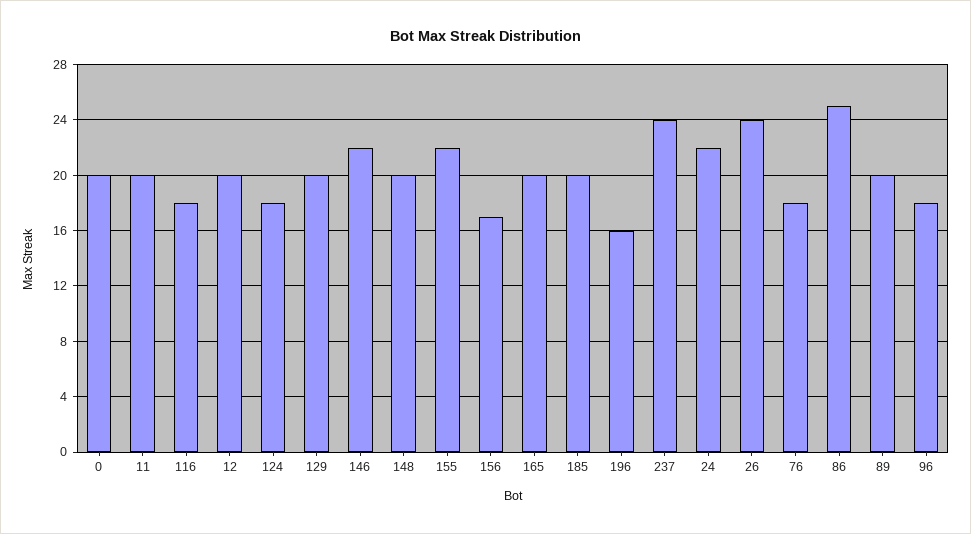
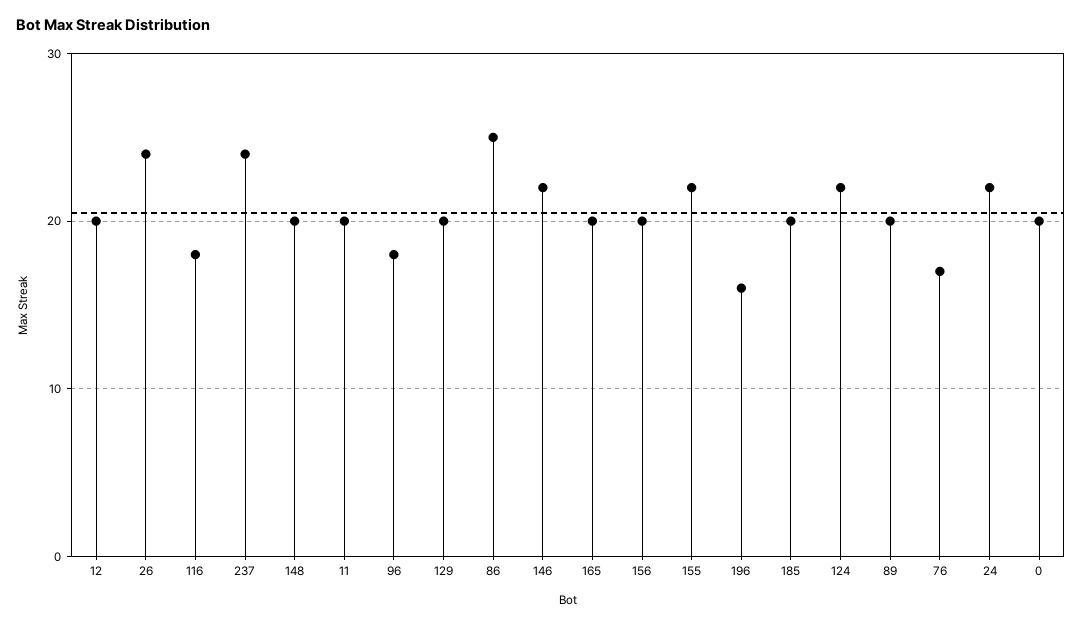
124: 18 -> 22
156: 17 -> 20
76: 18 -> 17

